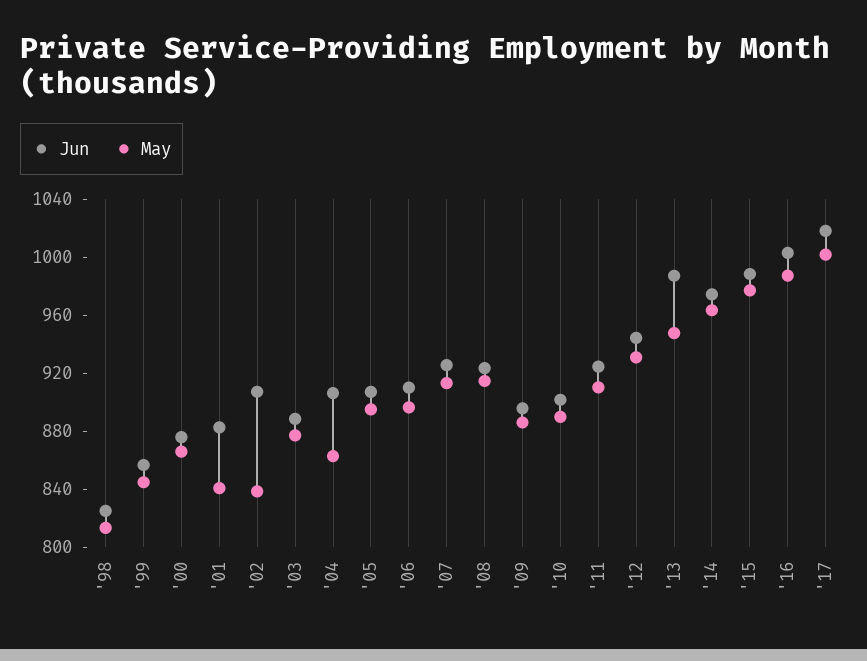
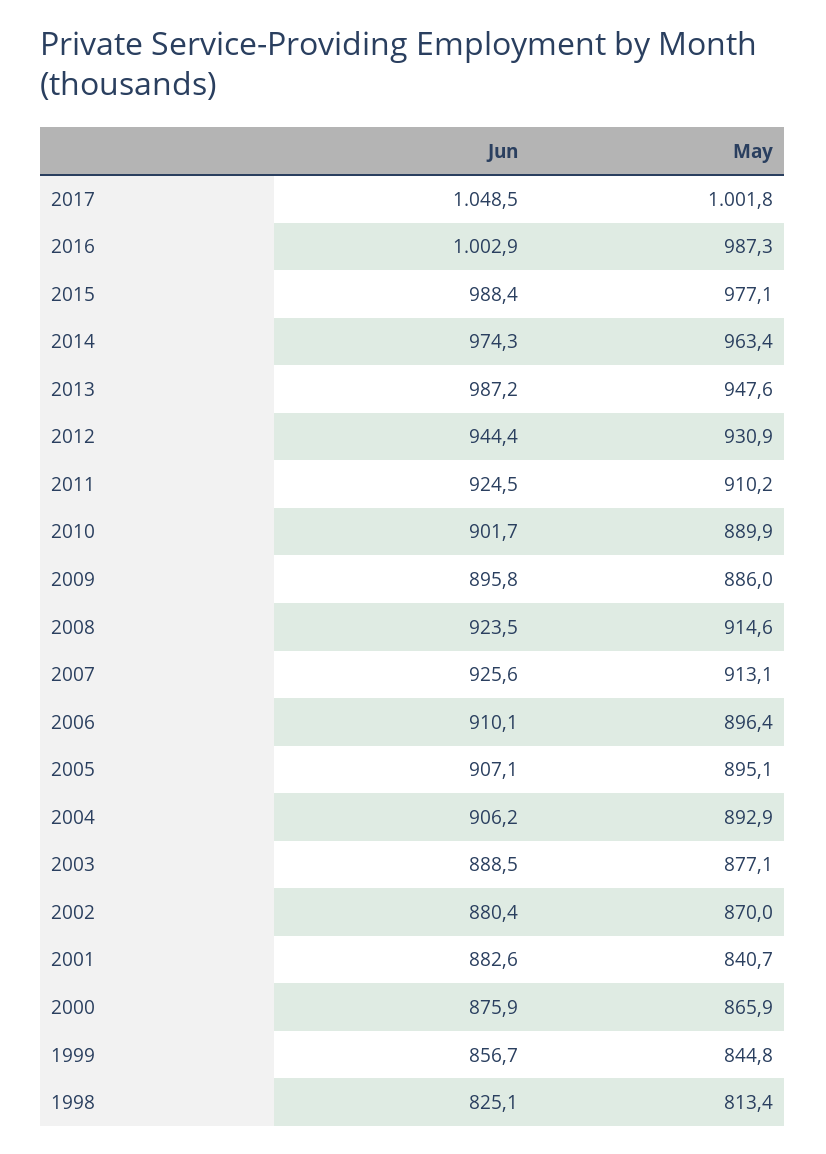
Jun, '02: 910 -> 880.4
May, '02: 840 -> 870
May, '04: 860 -> 892.9
Jun, '17: 1020 -> 1048.5

